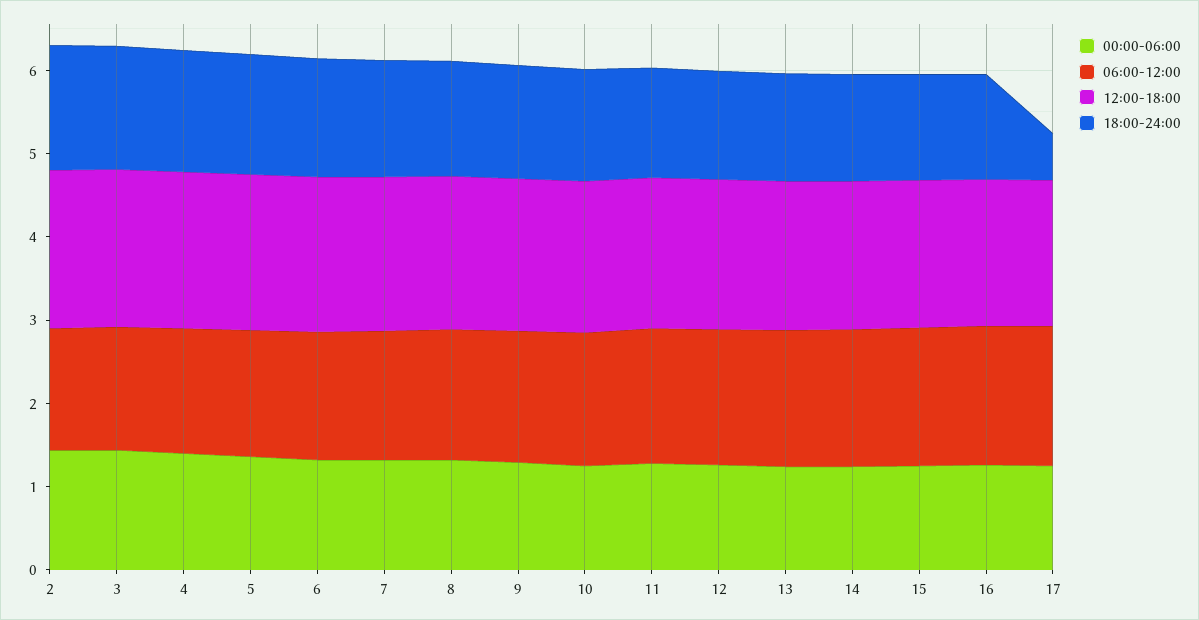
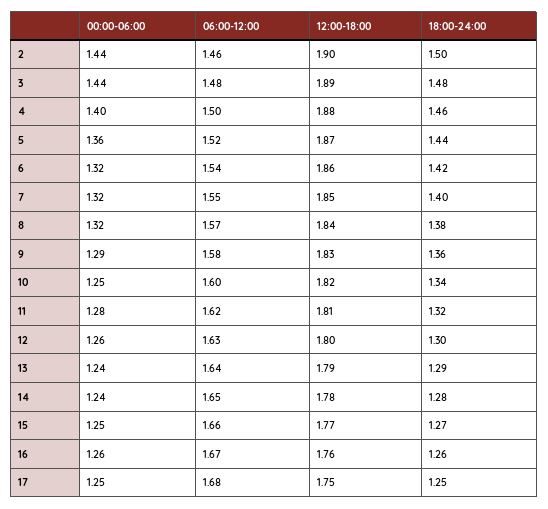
18:00-24:00, 17: 0.6 -> 1.25

